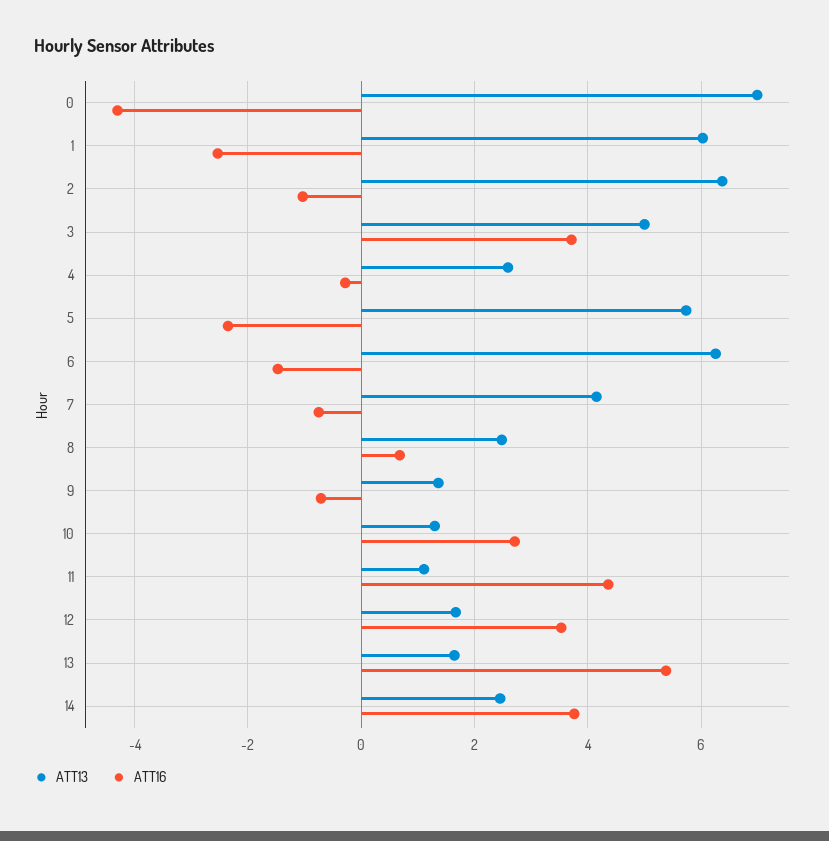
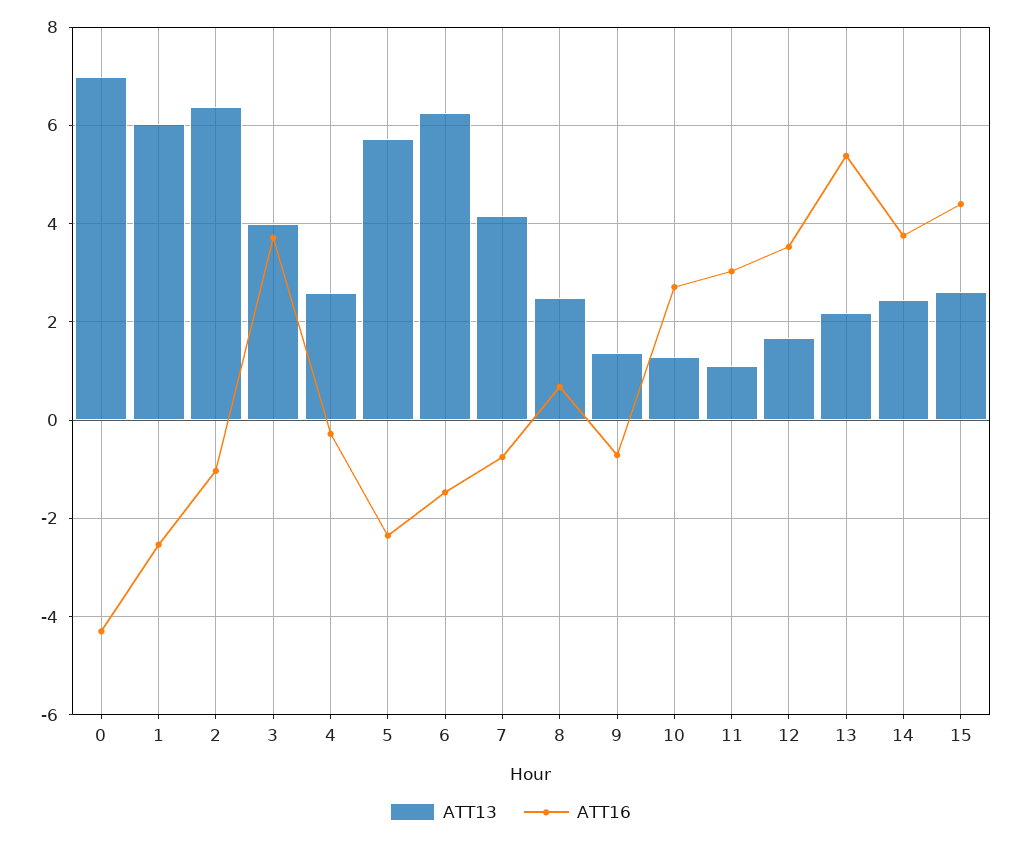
ATT13, 3: 5 -> 4
ATT16, 11: 4.4 -> 3
ATT13, 13: 1.6 -> 2.2
ATT13, 15: none -> 2.6
ATT16, 15: none -> 4.4

